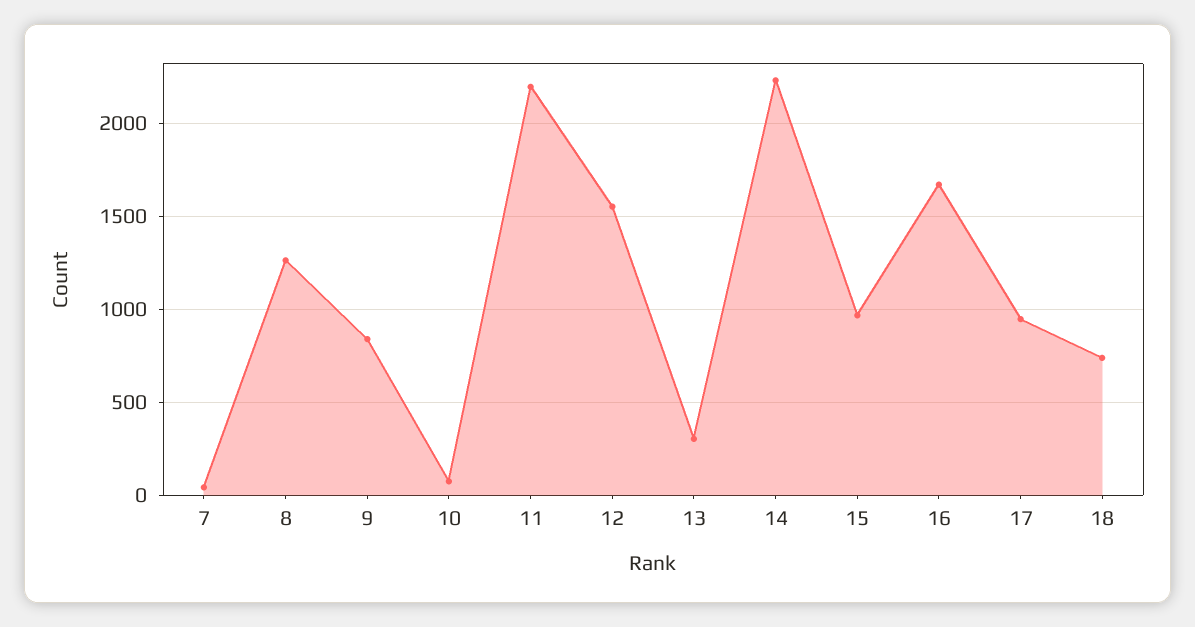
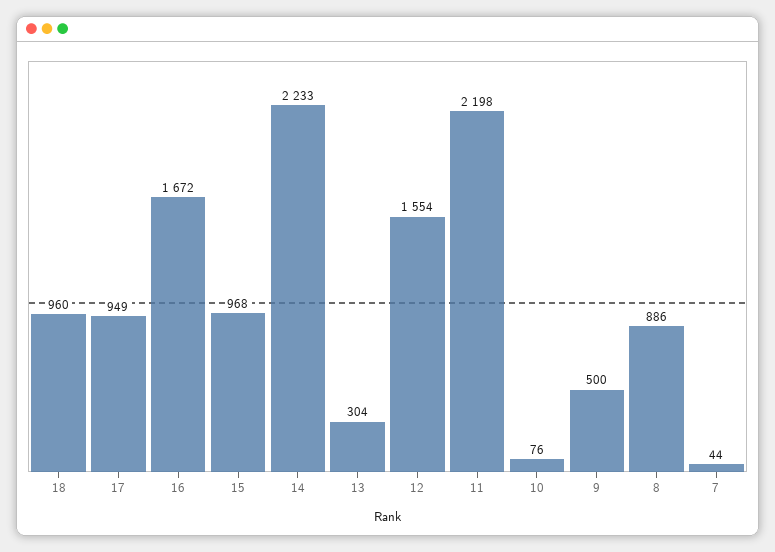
8: 1250 -> 886
9: 850 -> 500
18: 750 -> 960

